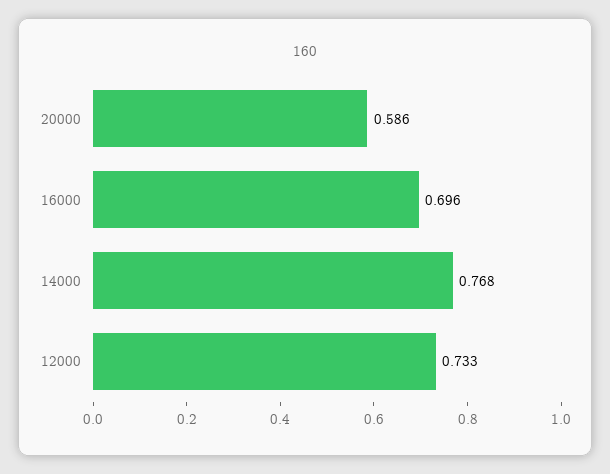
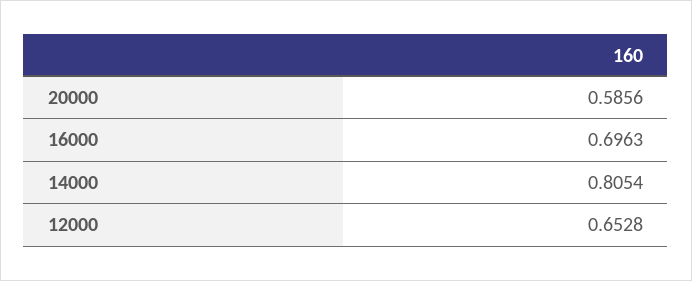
14000: 0.768 -> 0.8054
12000: 0.733 -> 0.6528

